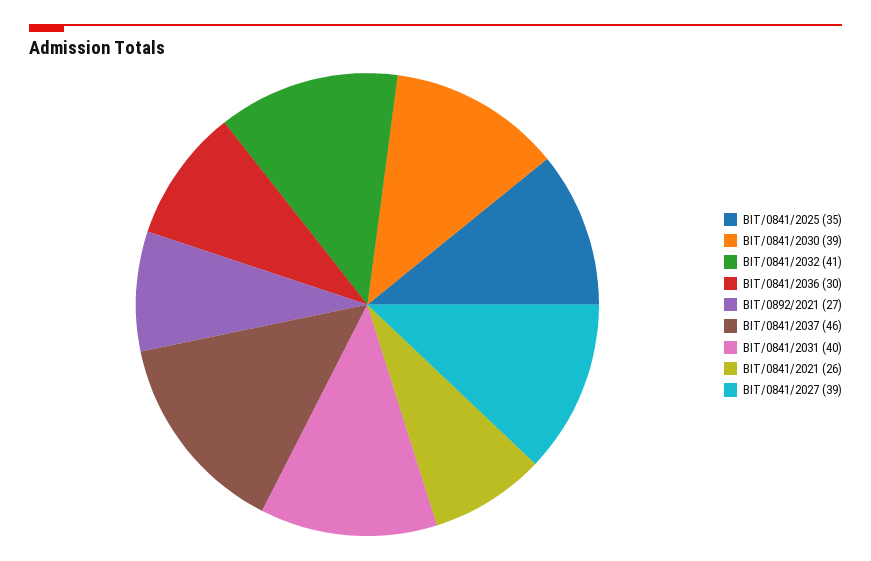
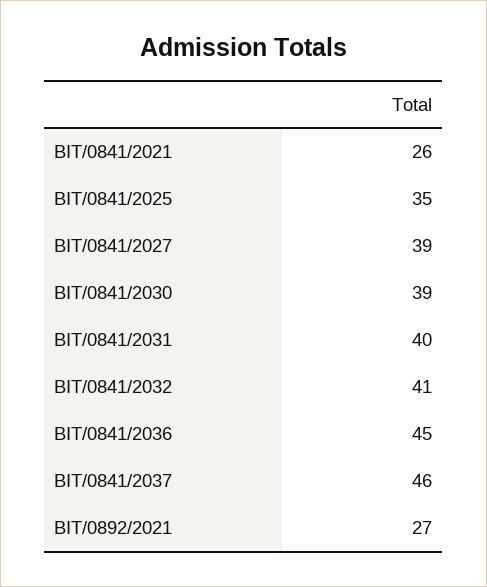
BIT/0841/2036: 30 -> 45

